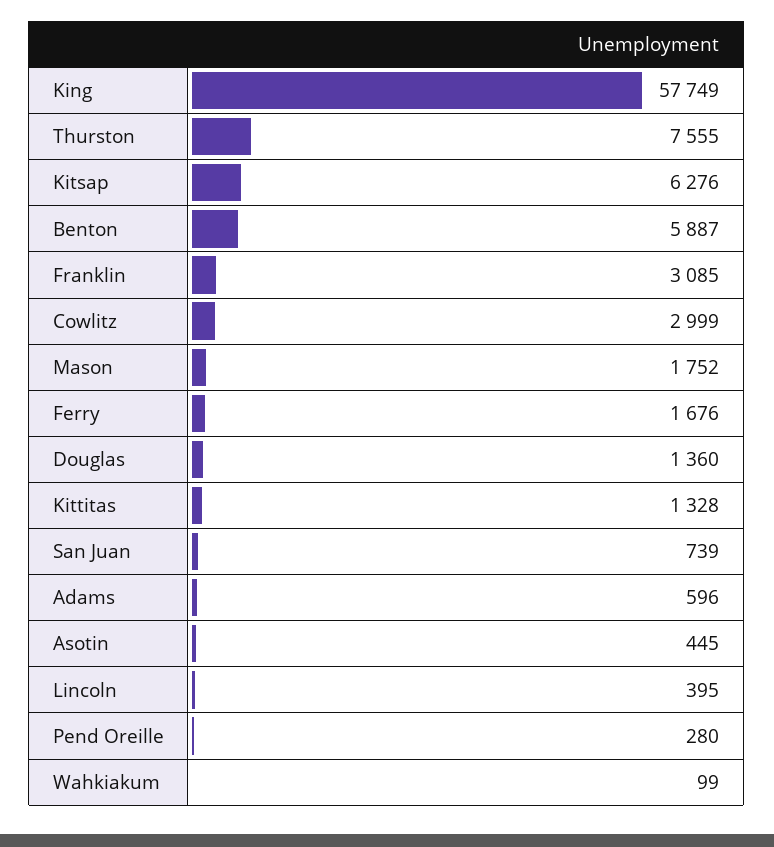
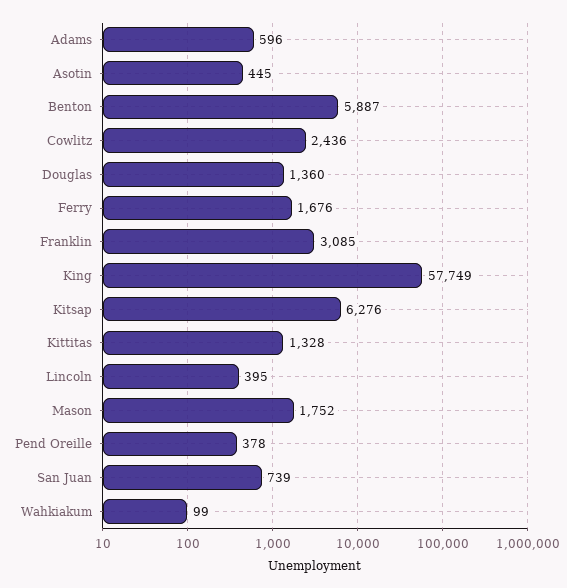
Thurston: 7555 -> none
Cowlitz: 2999 -> 2436
Pend Oreille: 280 -> 378

